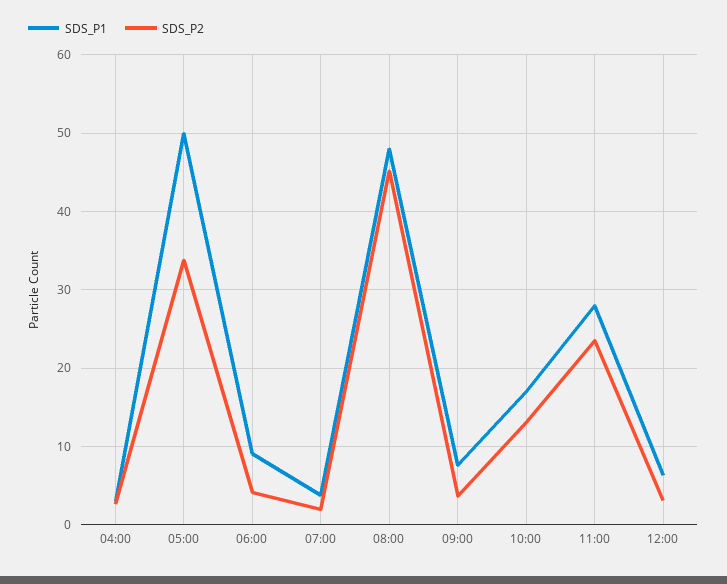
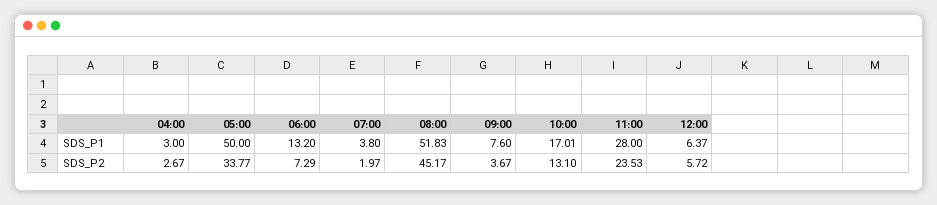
SDS_P1, 06:00: 9 -> 13.2
SDS_P2, 06:00: 4 -> 7.29
SDS_P1, 08:00: 48 -> 51.83
SDS_P2, 12:00: 3 -> 5.72

